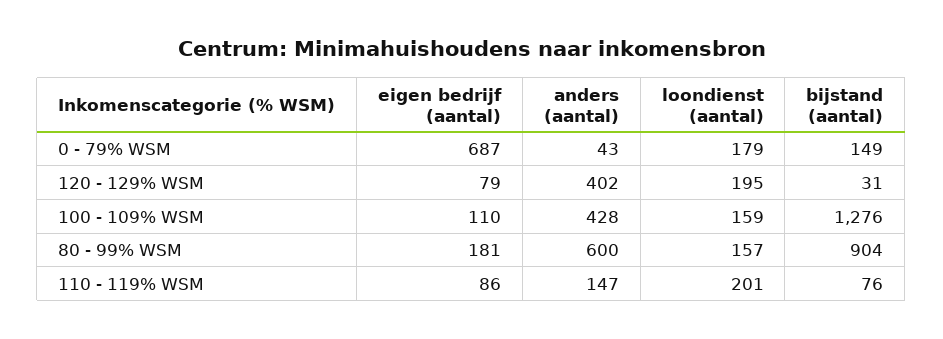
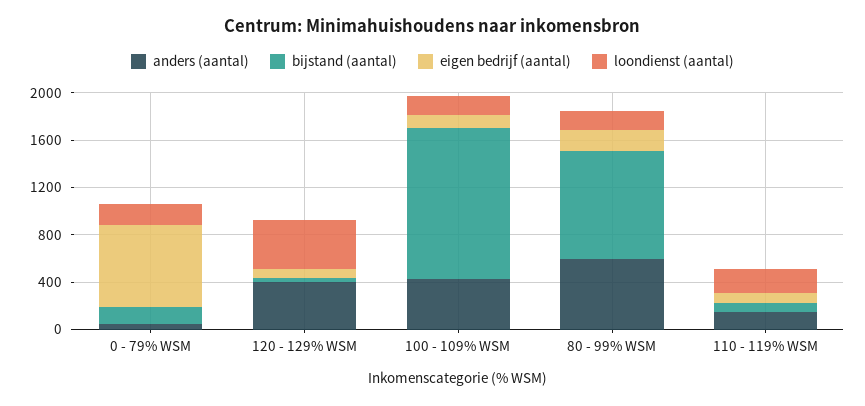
loondienst (aantal), 120 - 129% WSM: 195 -> 400

